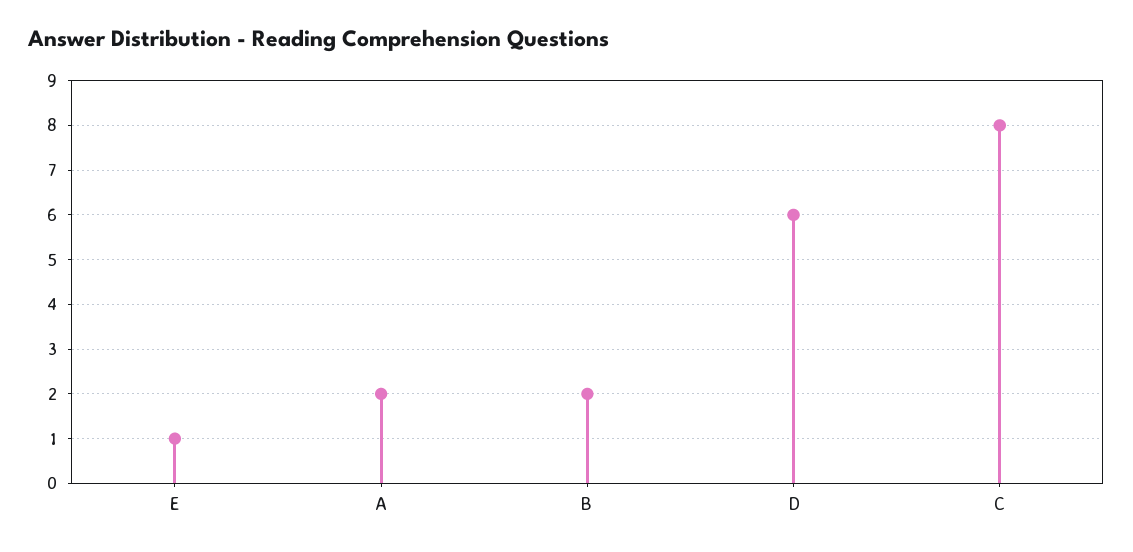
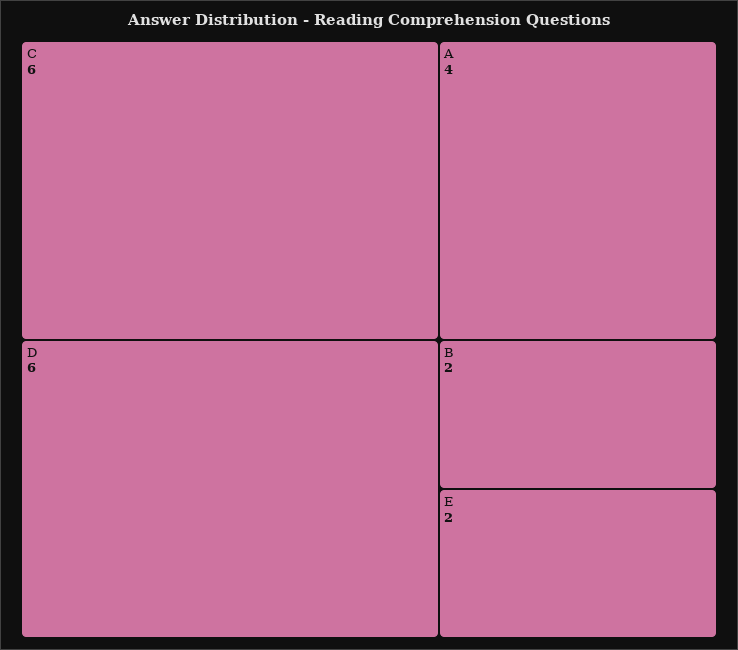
E: 1 -> 2
A: 2 -> 4
C: 8 -> 6

